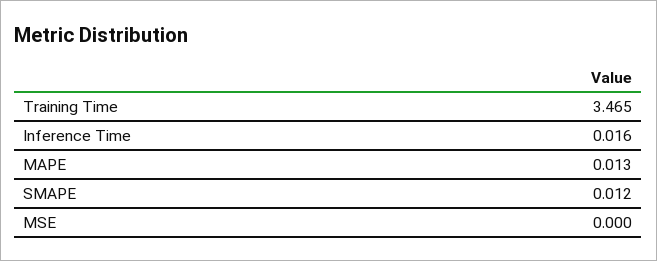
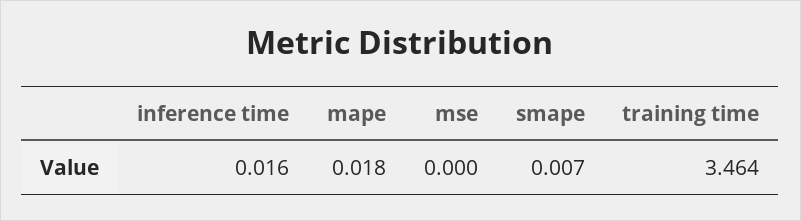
Training Time: 3.465 -> 3.464
MAPE: 0.013 -> 0.018
SMAPE: 0.012 -> 0.007

